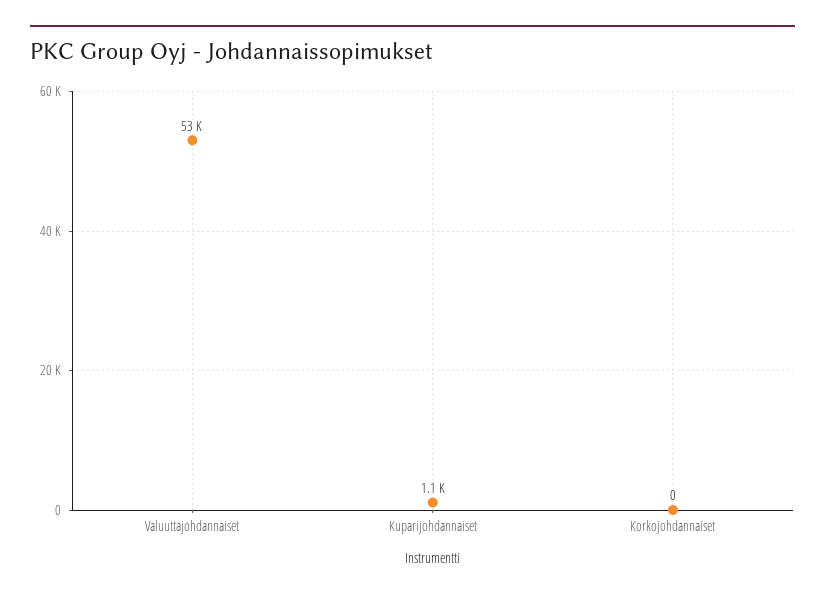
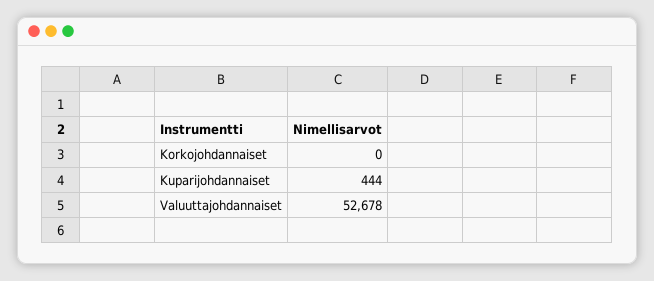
Kuparijohdannaiset: 1100 -> 444

